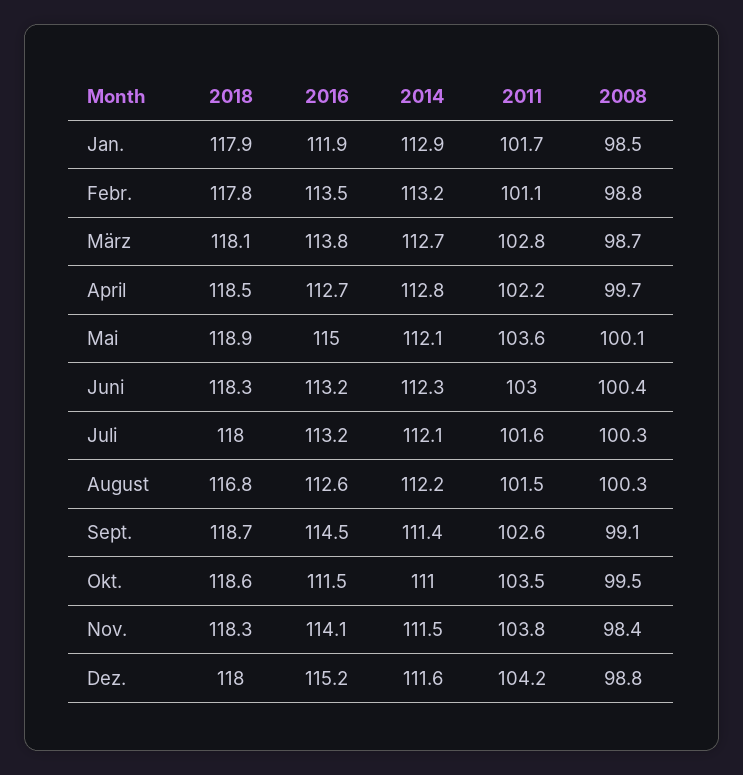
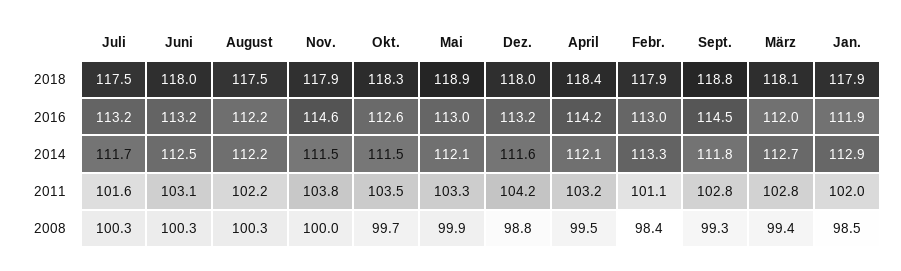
2011, Jan.: 101.7 -> 102
2018, Febr.: 117.8 -> 117.9
2016, Febr.: 113.5 -> 113
2014, Febr.: 113.2 -> 113.3
2008, Febr.: 98.8 -> 98.4
2016, März: 113.8 -> 112
2008, März: 98.7 -> 99.4
2018, April: 118.5 -> 118.4
2016, April: 112.7 -> 114.2
2014, April: 112.8 -> 112.1
2011, April: 102.2 -> 103.2
2008, April: 99.7 -> 99.5
2016, Mai: 115 -> 113
2011, Mai: 103.6 -> 103.3
2008, Mai: 100.1 -> 99.9
2018, Juni: 118.3 -> 118
2014, Juni: 112.3 -> 112.5
2011, Juni: 103 -> 103.1
2008, Juni: 100.4 -> 100.3
2018, Juli: 118 -> 117.5
2014, Juli: 112.1 -> 111.7
2018, August: 116.8 -> 117.5
2016, August: 112.6 -> 112.2
2011, August: 101.5 -> 102.2
2018, Sept.: 118.7 -> 118.8
2014, Sept.: 111.4 -> 111.8
2011, Sept.: 102.6 -> 102.8
2008, Sept.: 99.1 -> 99.3
2018, Okt.: 118.6 -> 118.3
2016, Okt.: 111.5 -> 112.6
2014, Okt.: 111 -> 111.5
2008, Okt.: 99.5 -> 99.7
2018, Nov.: 118.3 -> 117.9
2016, Nov.: 114.1 -> 114.6
2008, Nov.: 98.4 -> 100
2016, Dez.: 115.2 -> 113.2

